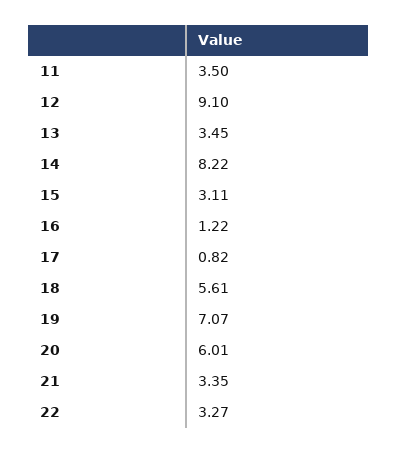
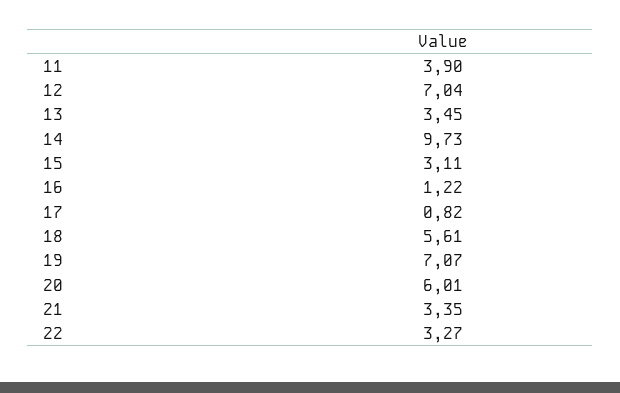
11: 3.5 -> 3.9
12: 9.1 -> 7.04
14: 8.22 -> 9.73

